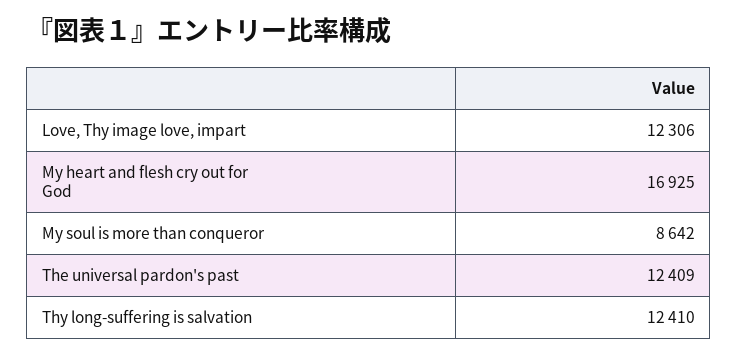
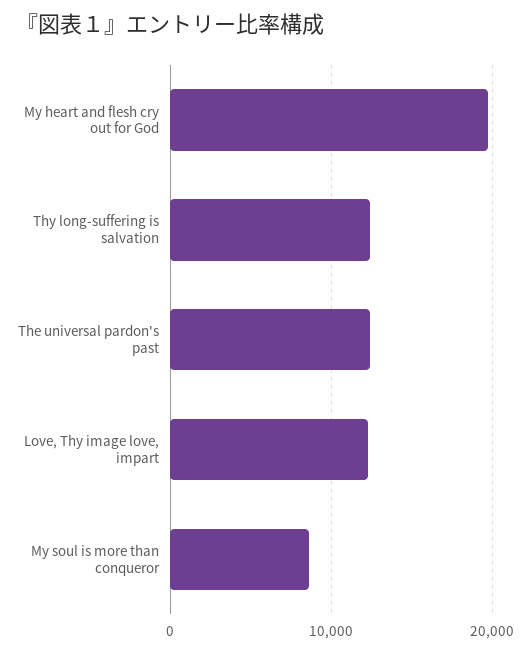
My heart and flesh cry out for God: 16925 -> 20000

